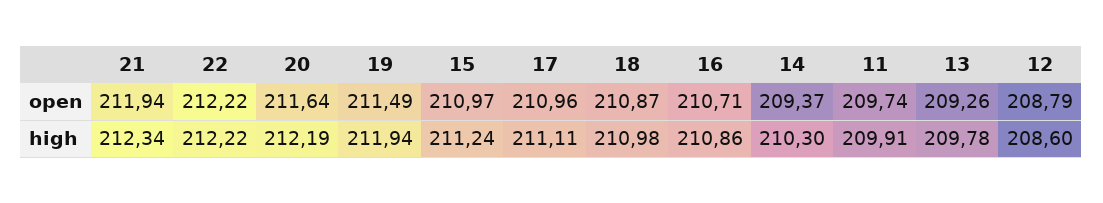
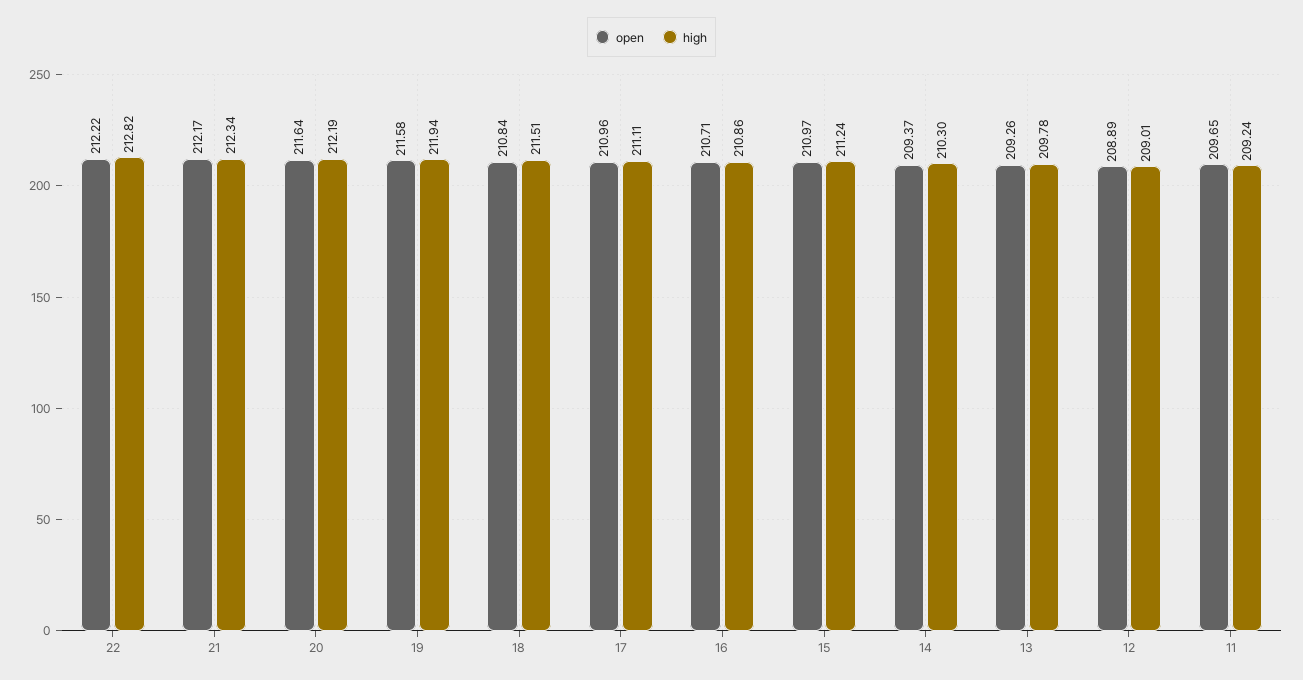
open, 21: 211.94 -> 212.17
open, 19: 211.49 -> 211.58
open, 18: 210.87 -> 210.84
open, 11: 209.74 -> 209.65
open, 12: 208.79 -> 208.89
high, 22: 212.22 -> 212.82
high, 18: 210.98 -> 211.51
high, 11: 209.91 -> 209.24
high, 12: 208.6 -> 209.01

